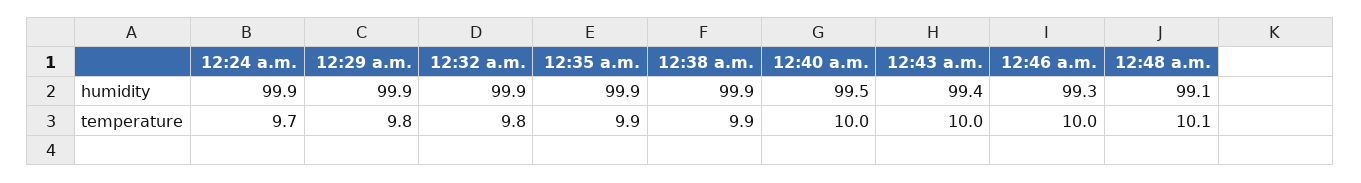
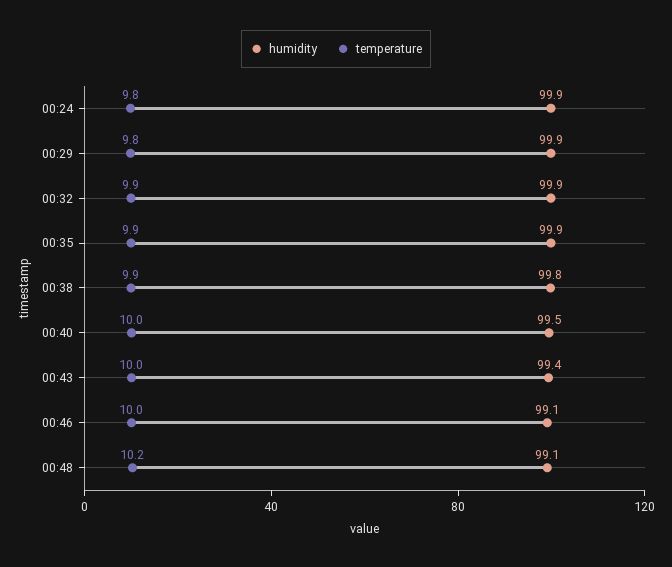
humidity, 12:38 a.m.: 99.9 -> 99.8
humidity, 12:46 a.m.: 99.3 -> 99.1
temperature, 12:24 a.m.: 9.7 -> 9.8
temperature, 12:32 a.m.: 9.8 -> 9.9
temperature, 12:48 a.m.: 10.1 -> 10.2

